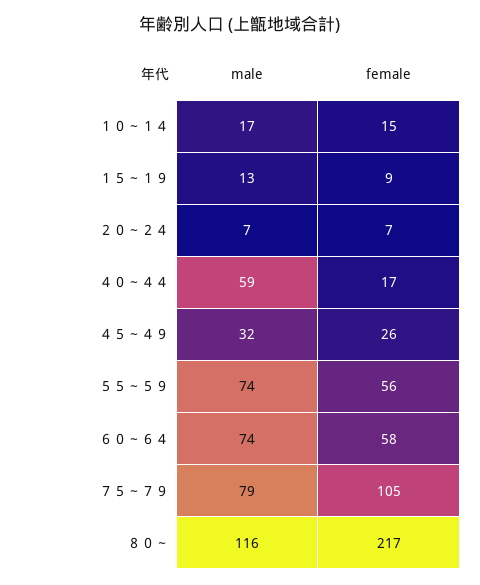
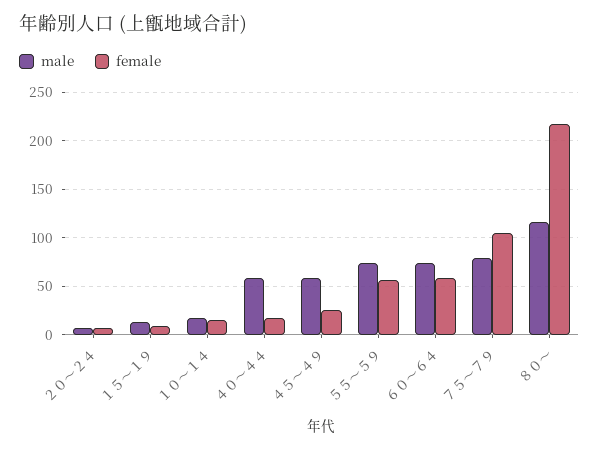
male, ４５～４９: 32 -> 60

